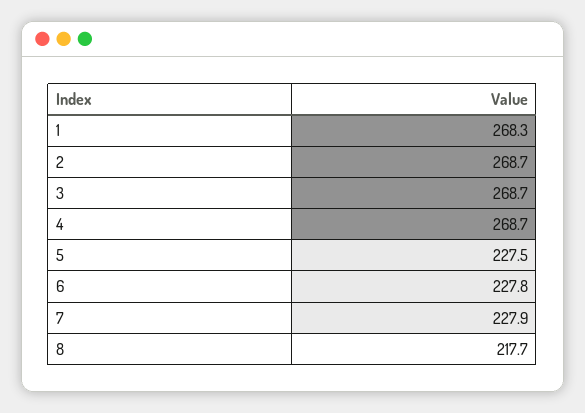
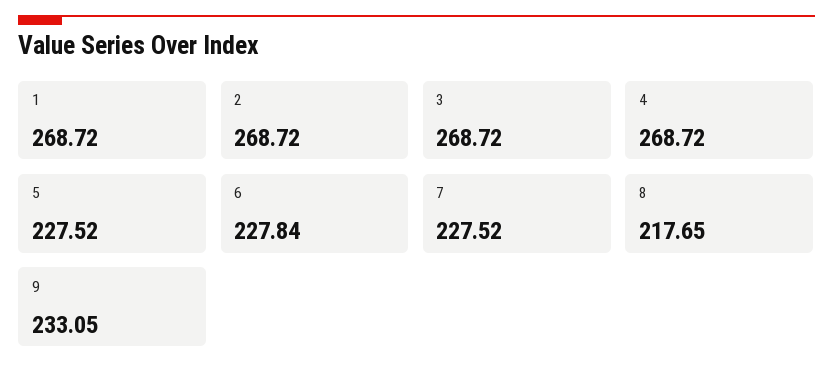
1: 268.3 -> 268.72
7: 227.9 -> 227.52
9: none -> 233.05

